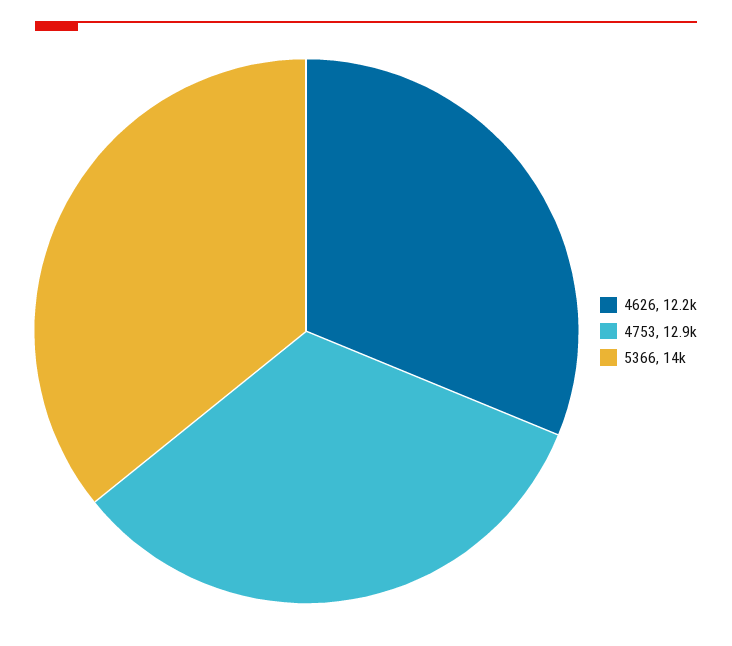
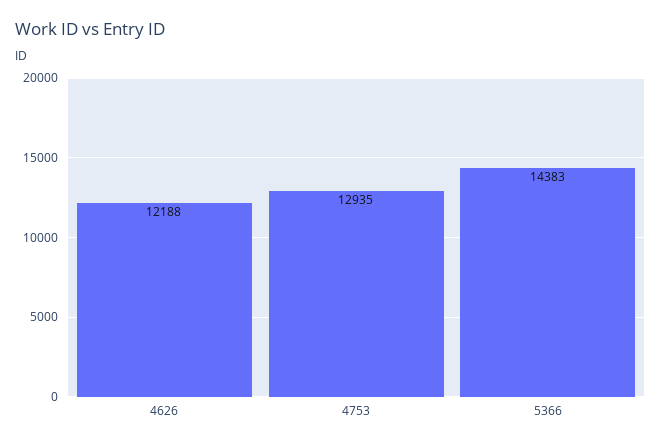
5366: 14000 -> 14383

